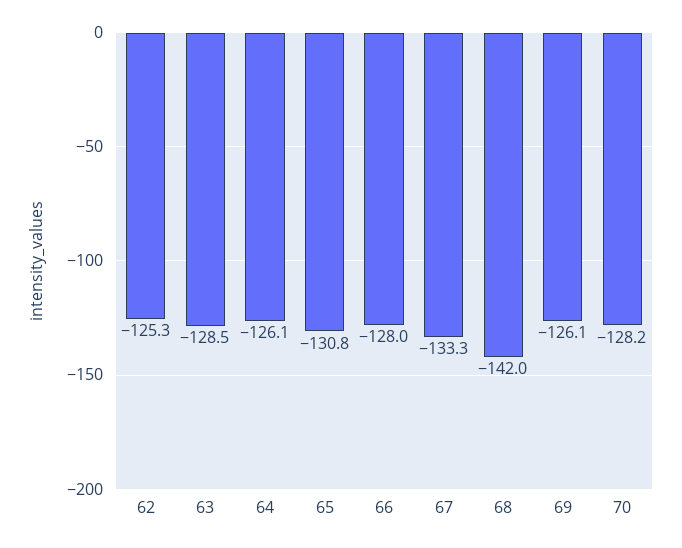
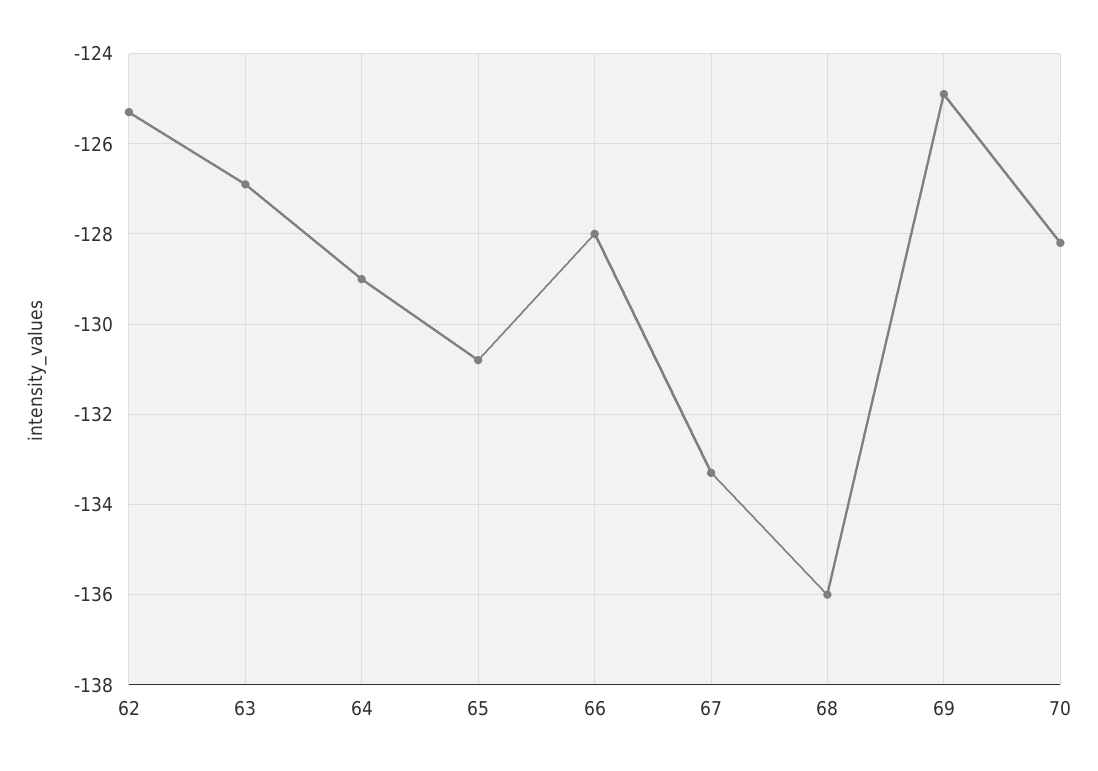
63: -128.5 -> -127
64: -126.1 -> -129
68: -142 -> -136
69: -126.1 -> -125

